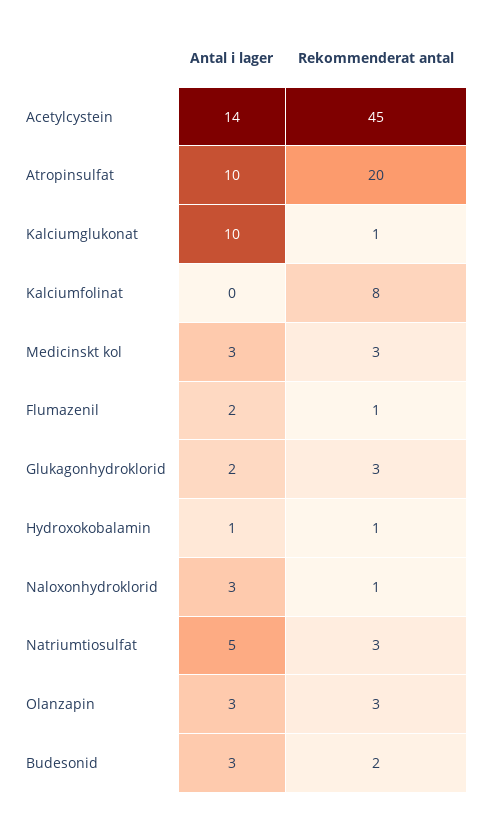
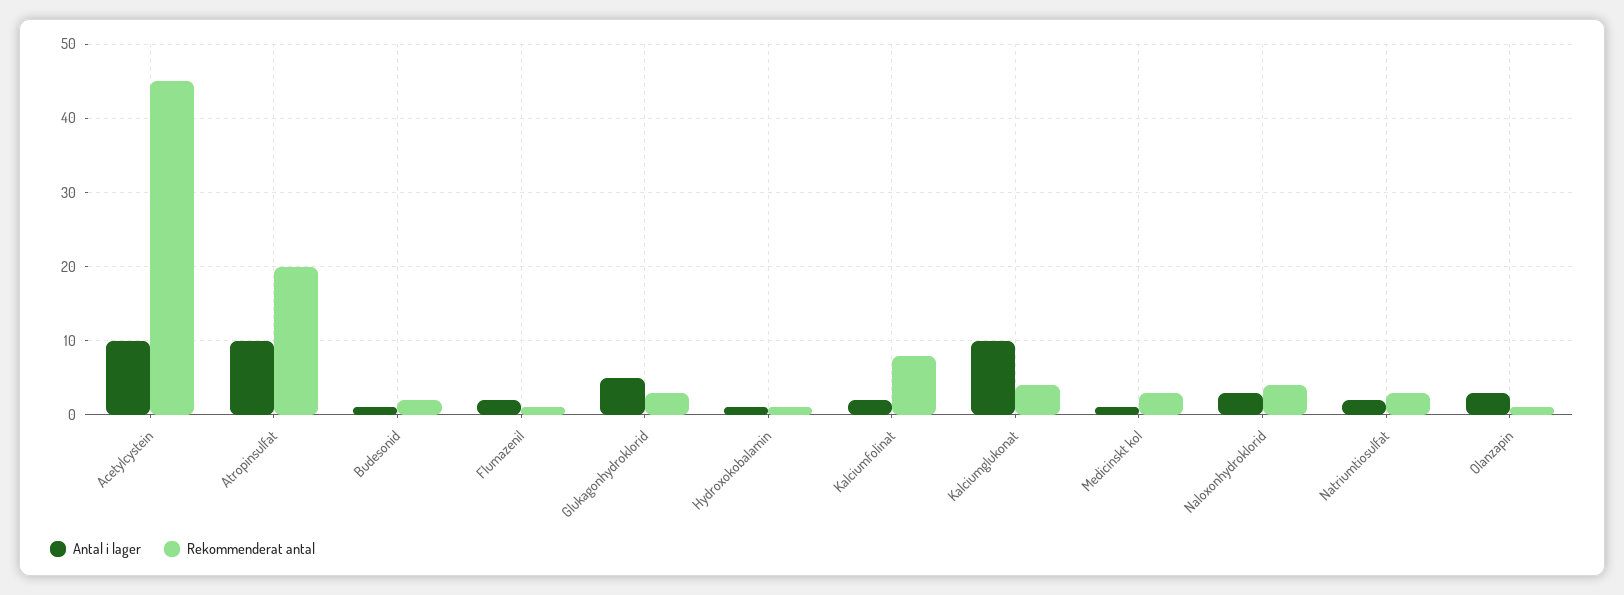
Antal i lager, Acetylcystein: 14 -> 10
Rekommenderat antal, Kalciumglukonat: 1 -> 4
Antal i lager, Kalciumfolinat: 0 -> 2
Antal i lager, Medicinskt kol: 3 -> 1
Antal i lager, Glukagonhydroklorid: 2 -> 5
Rekommenderat antal, Naloxonhydroklorid: 1 -> 4
Antal i lager, Natriumtiosulfat: 5 -> 2
Rekommenderat antal, Olanzapin: 3 -> 1
Antal i lager, Budesonid: 3 -> 1

